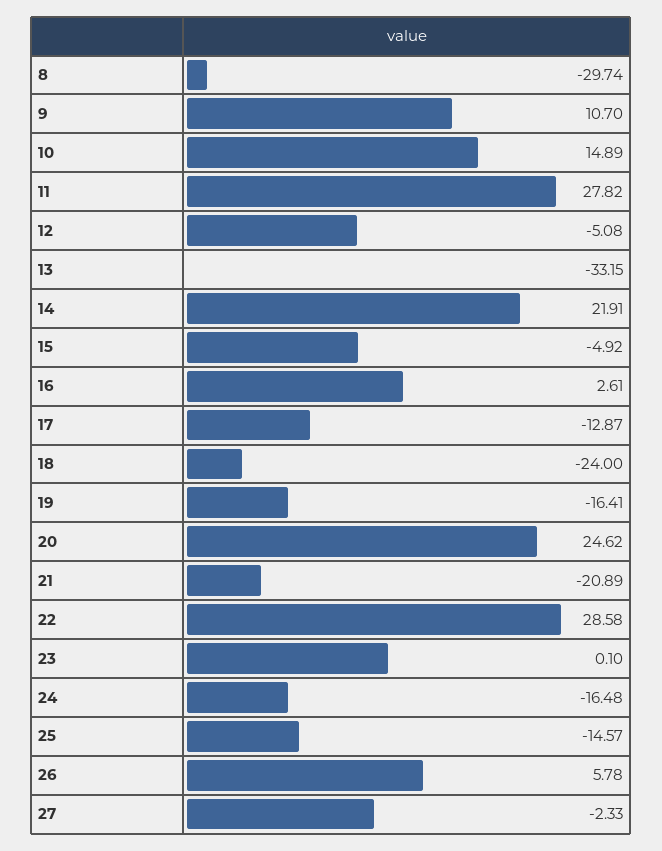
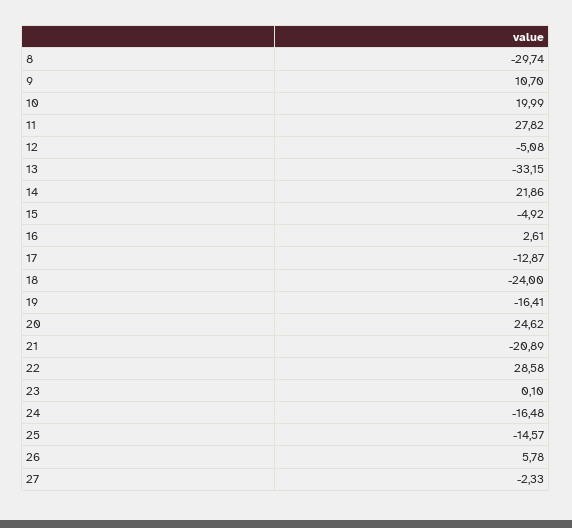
10: 14.89 -> 19.99
14: 21.91 -> 21.86

